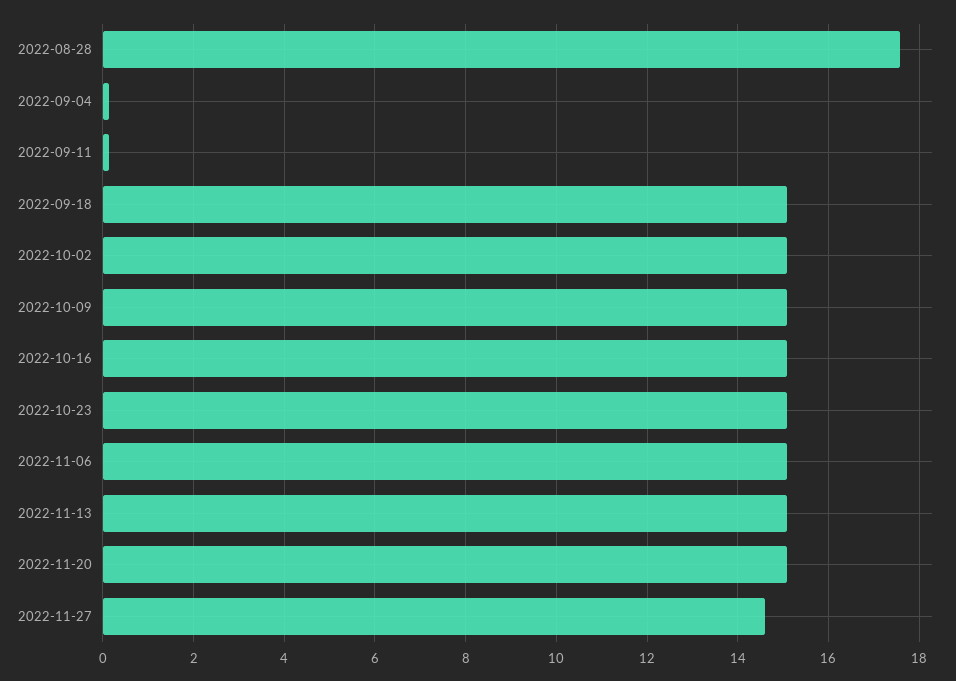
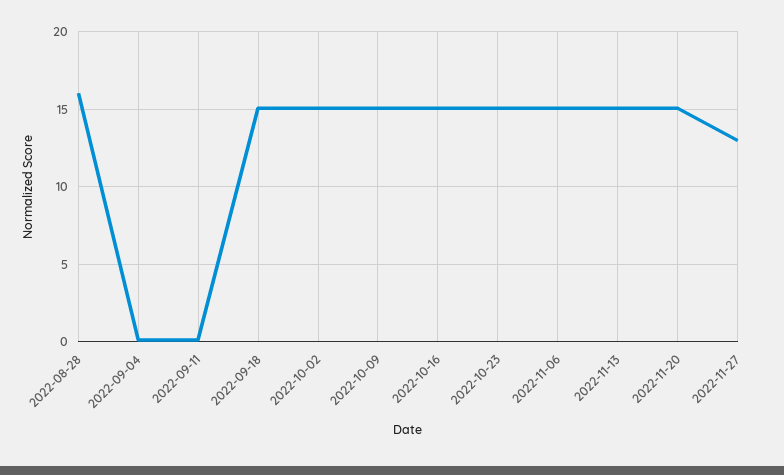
2022-08-28: 17.6 -> 16
2022-11-27: 14.6 -> 13

